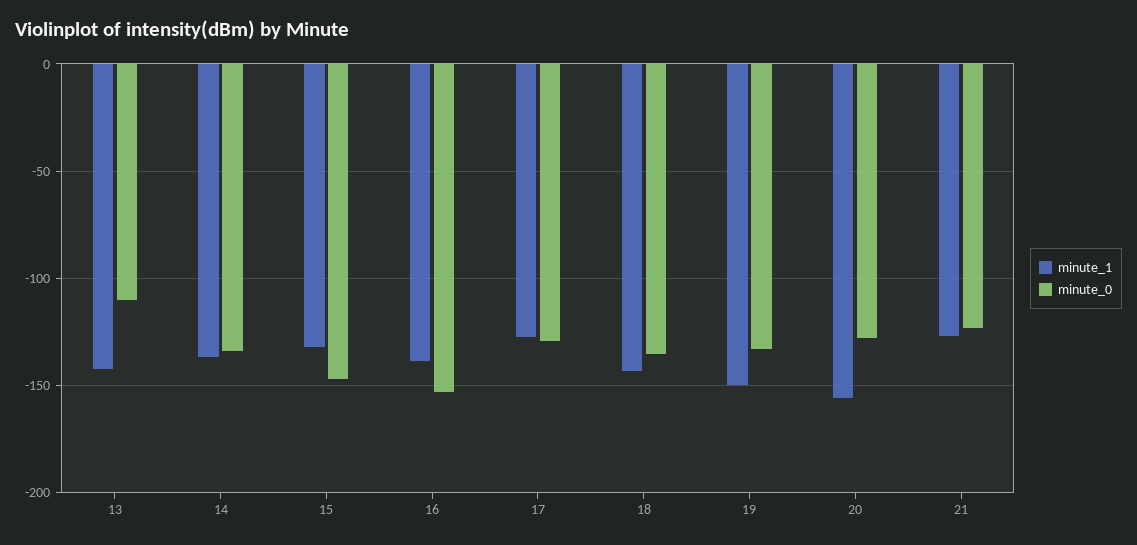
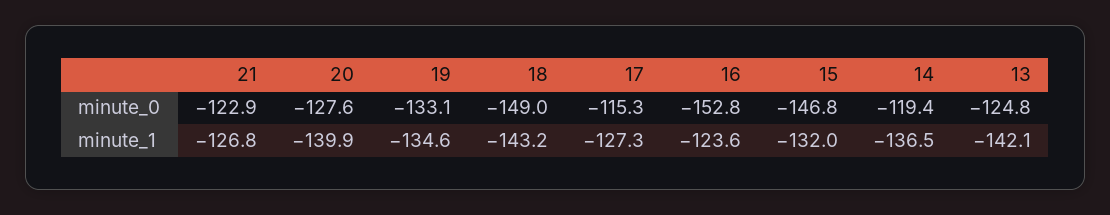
minute_0, 13: -110 -> -124.8
minute_0, 14: -135 -> -119.4
minute_1, 16: -140 -> -123.6
minute_0, 17: -130 -> -115.3
minute_0, 18: -135 -> -149
minute_1, 19: -150 -> -134.6
minute_1, 20: -155 -> -139.9

